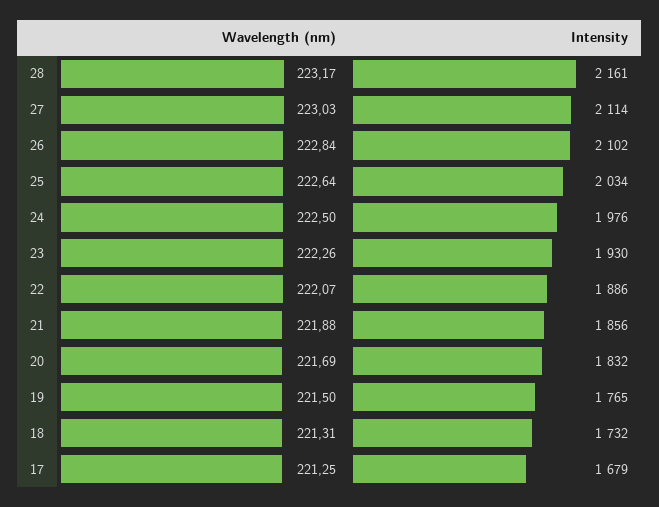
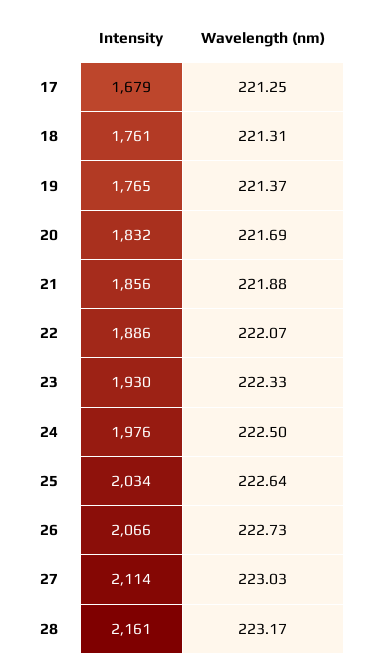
Wavelength (nm), 26: 222.84 -> 222.73
Intensity, 26: 2102 -> 2066
Wavelength (nm), 23: 222.26 -> 222.33
Wavelength (nm), 19: 221.5 -> 221.37
Intensity, 18: 1732 -> 1761

